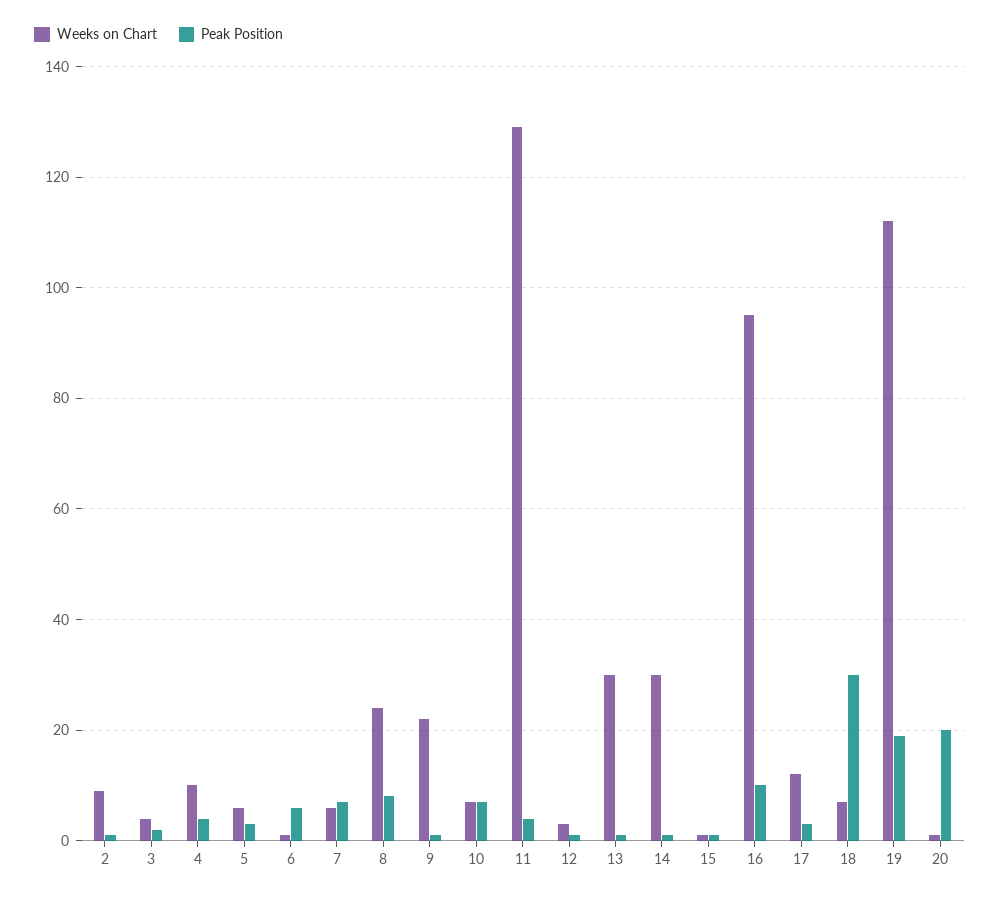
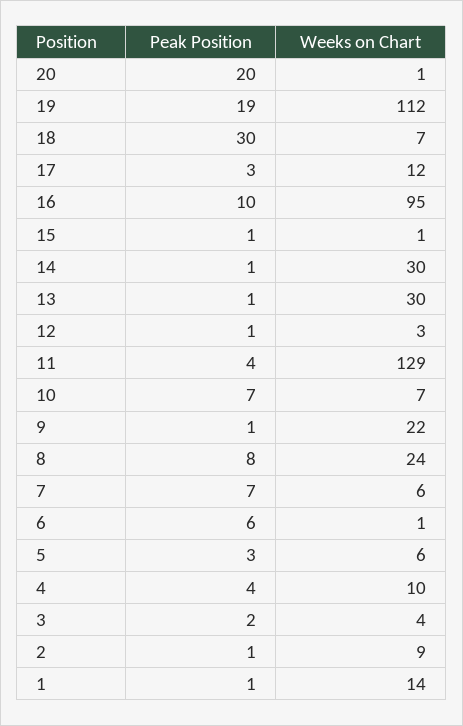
Peak Position, 1: none -> 1
Weeks on Chart, 1: none -> 14

